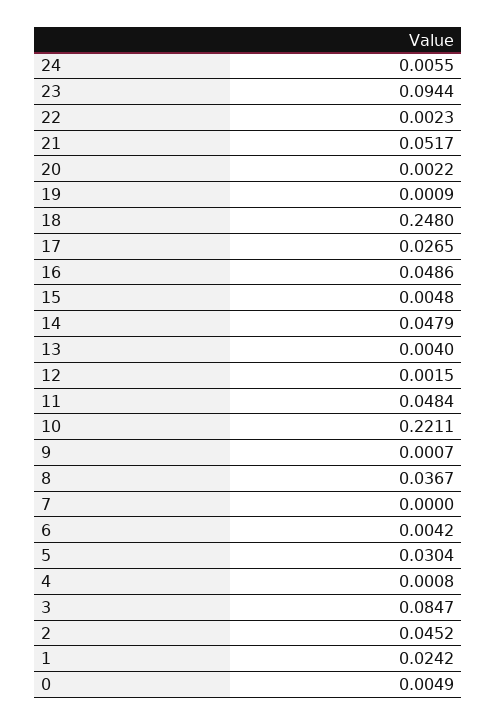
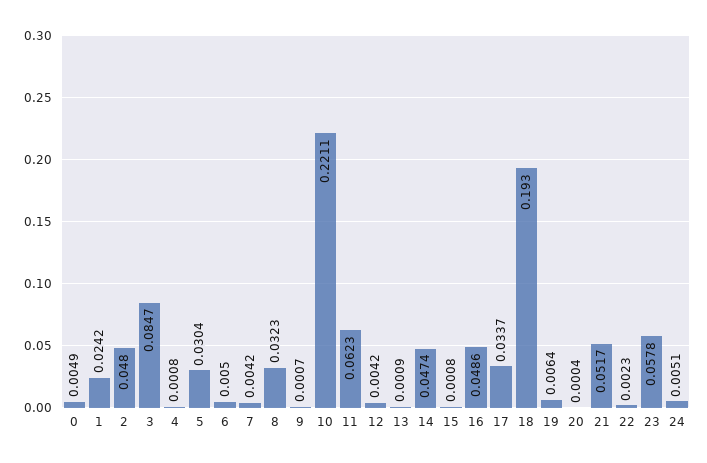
24: 0.0055 -> 0.0051
23: 0.0944 -> 0.0578
20: 0.0022 -> 0.0004
19: 0.0009 -> 0.0064
18: 0.248 -> 0.193
17: 0.0265 -> 0.0337
15: 0.0048 -> 0.0008
14: 0.0479 -> 0.0474
13: 0.004 -> 0.0009
12: 0.0015 -> 0.0042
11: 0.0484 -> 0.0623
8: 0.0367 -> 0.0323
7: 0 -> 0.0042
6: 0.0042 -> 0.005
2: 0.0452 -> 0.048

